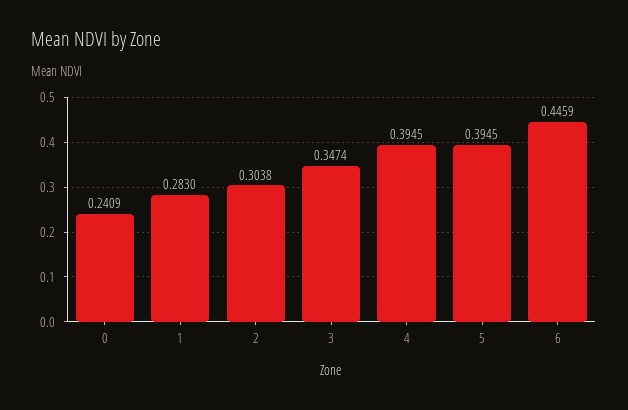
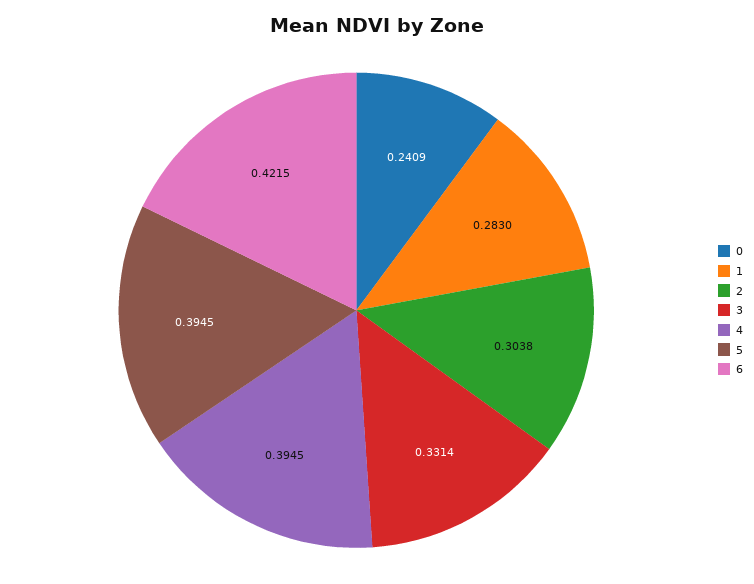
3: 0.3474 -> 0.3314
6: 0.4459 -> 0.4215

